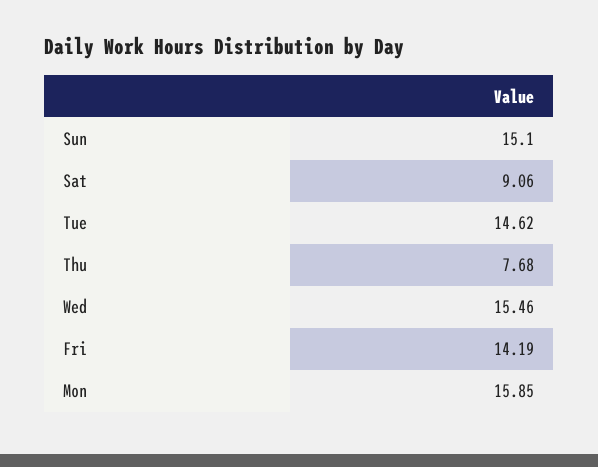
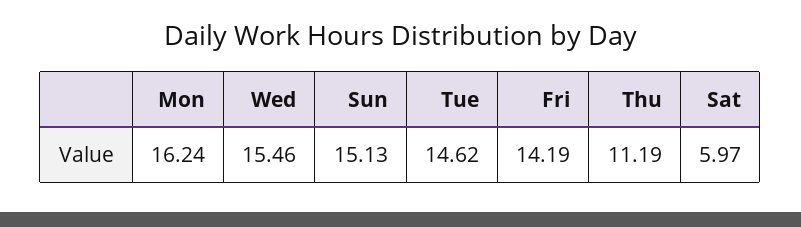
Sun: 15.1 -> 15.13
Sat: 9.06 -> 5.97
Thu: 7.68 -> 11.19
Mon: 15.85 -> 16.24

